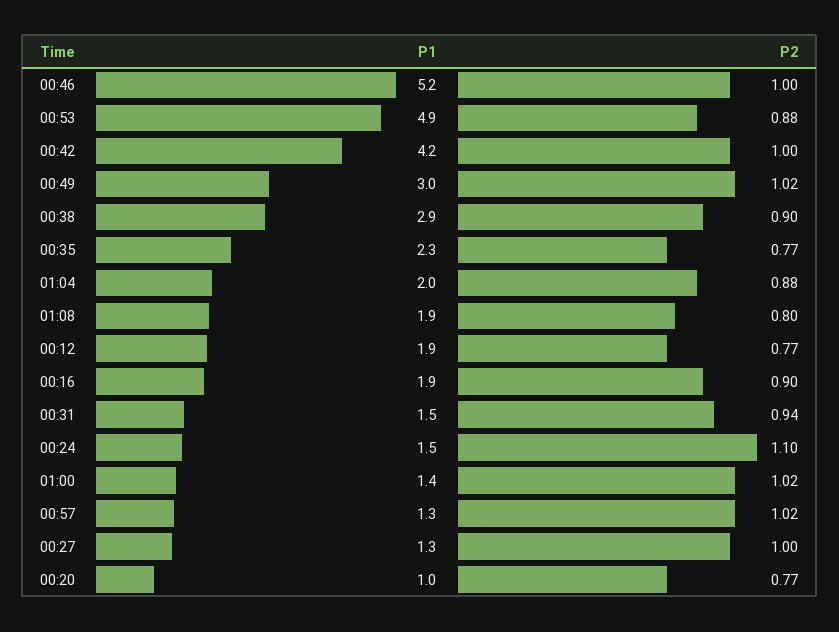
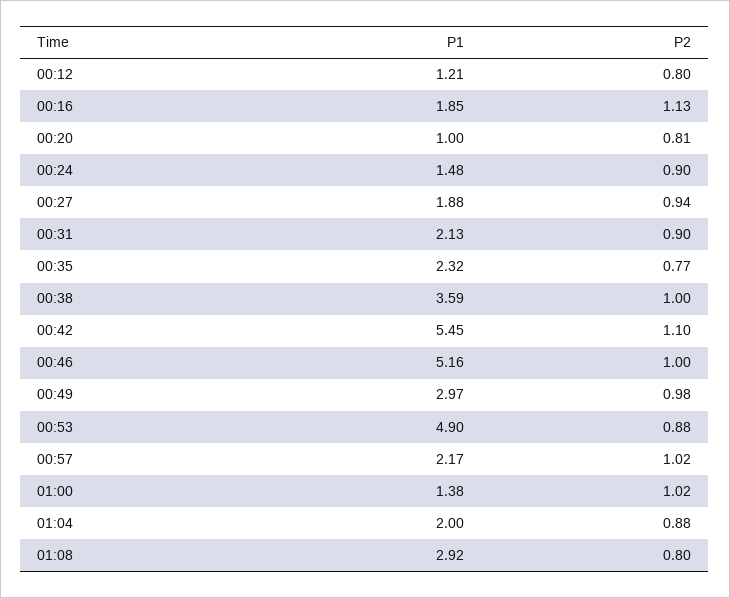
P1, 00:42: 4.2 -> 5.45
P2, 00:42: 1 -> 1.1
P2, 00:49: 1.02 -> 0.98
P1, 00:38: 2.9 -> 3.59
P2, 00:38: 0.9 -> 1
P1, 01:08: 1.9 -> 2.92
P1, 00:12: 1.9 -> 1.21
P2, 00:12: 0.77 -> 0.8
P2, 00:16: 0.9 -> 1.13
P1, 00:31: 1.5 -> 2.13
P2, 00:31: 0.94 -> 0.9
P2, 00:24: 1.1 -> 0.9
P1, 00:57: 1.3 -> 2.17
P1, 00:27: 1.3 -> 1.88
P2, 00:27: 1 -> 0.94
P2, 00:20: 0.77 -> 0.81

